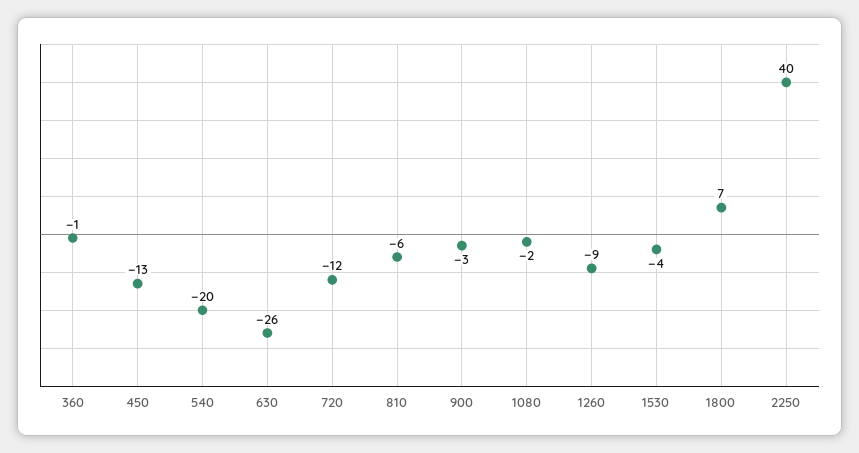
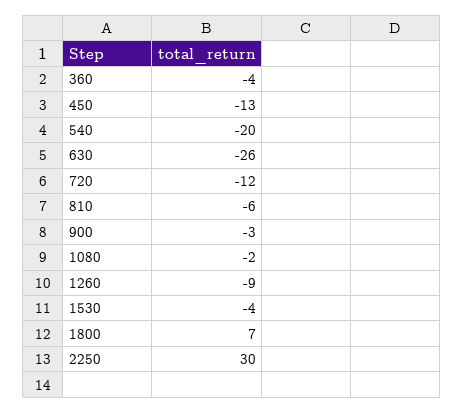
360: -1 -> -4
2250: 40 -> 30

